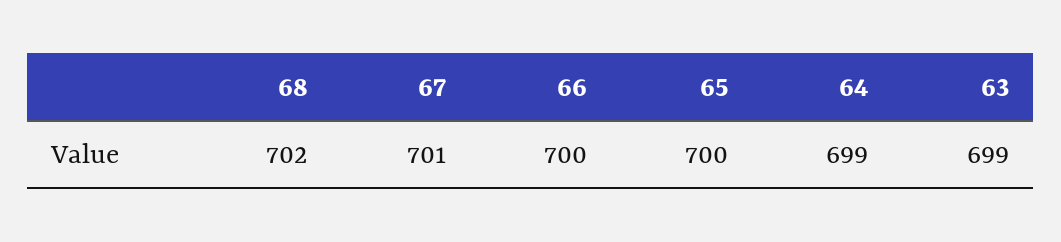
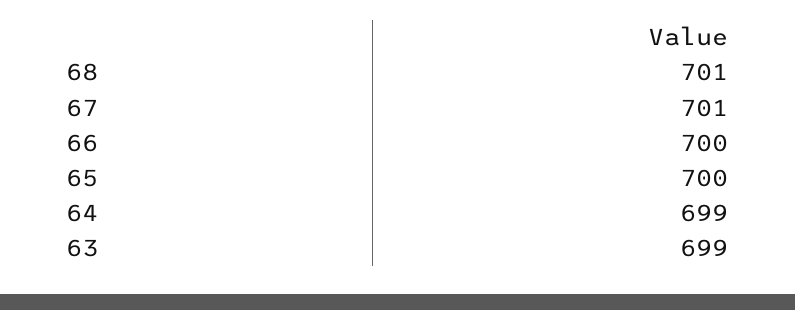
68: 702 -> 701

